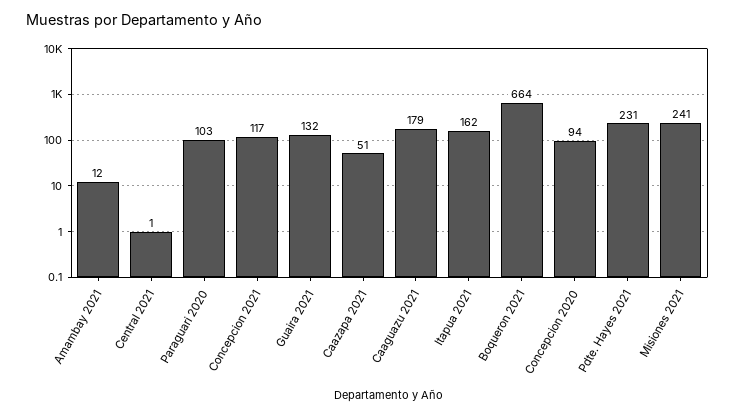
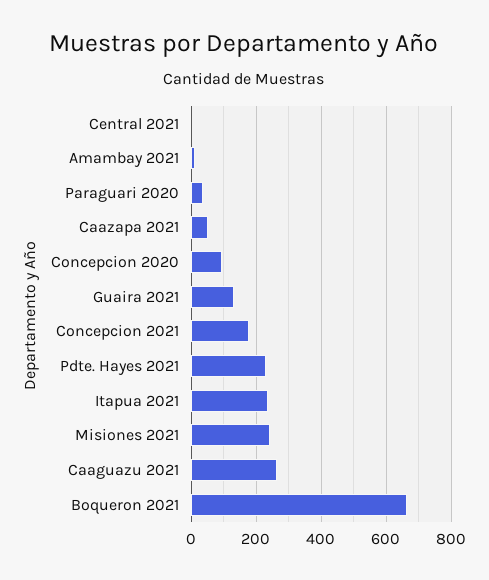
Paraguari 2020: 103 -> 40
Concepcion 2021: 117 -> 180
Caaguazu 2021: 179 -> 260
Itapua 2021: 162 -> 240

